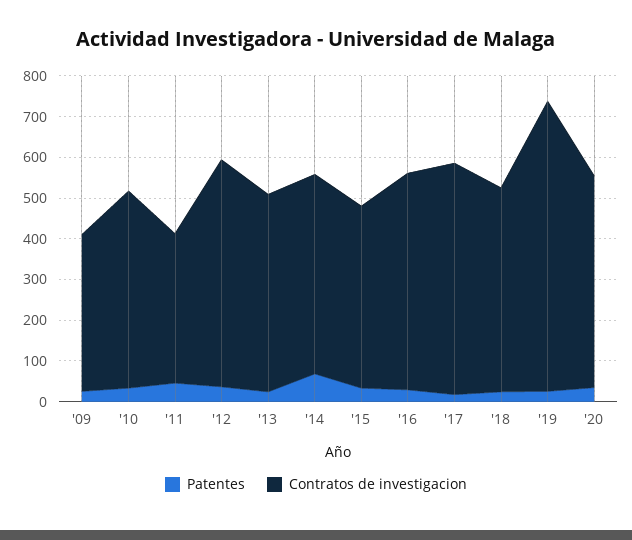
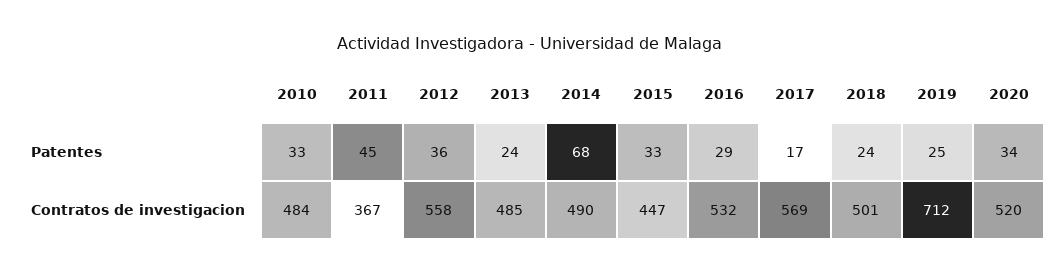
Patentes, '09: 20 -> none
Contratos de investigacion, '09: 380 -> none

